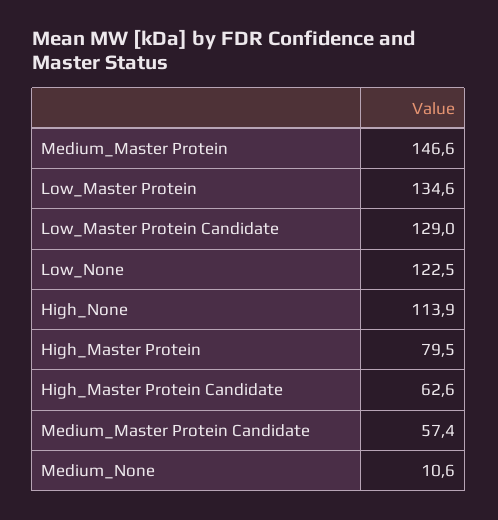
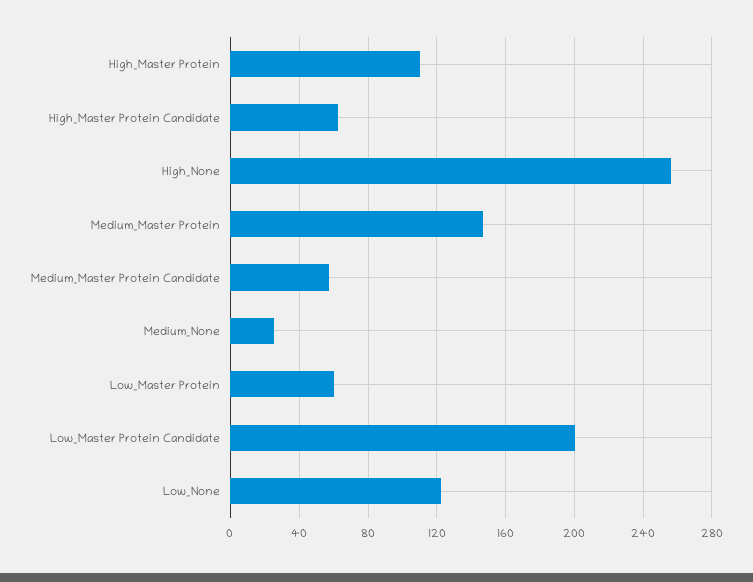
Low_Master Protein: 134.6 -> 60
Low_Master Protein Candidate: 129 -> 200
High_None: 113.9 -> 255
High_Master Protein: 79.5 -> 110
Medium_None: 10.6 -> 25

